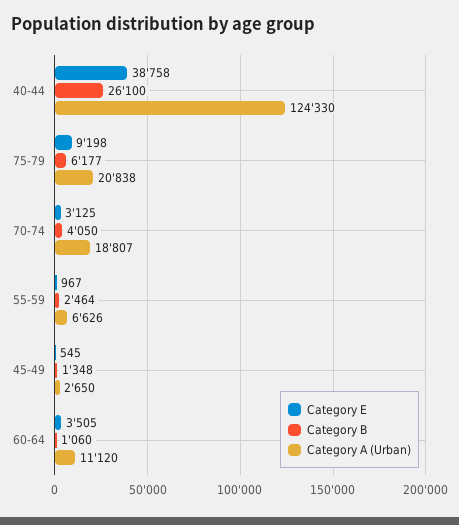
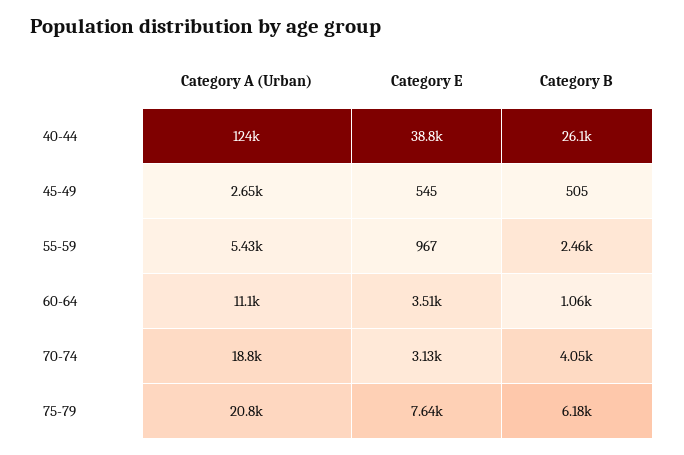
Category E, 75-79: 9198 -> 7640
Category A (Urban), 55-59: 6626 -> 5430
Category B, 45-49: 1348 -> 505

